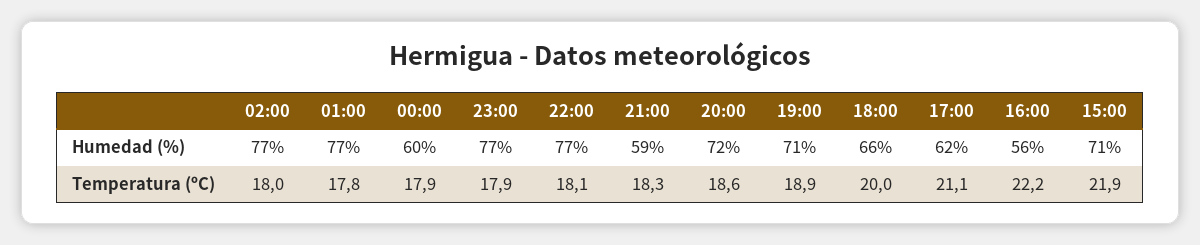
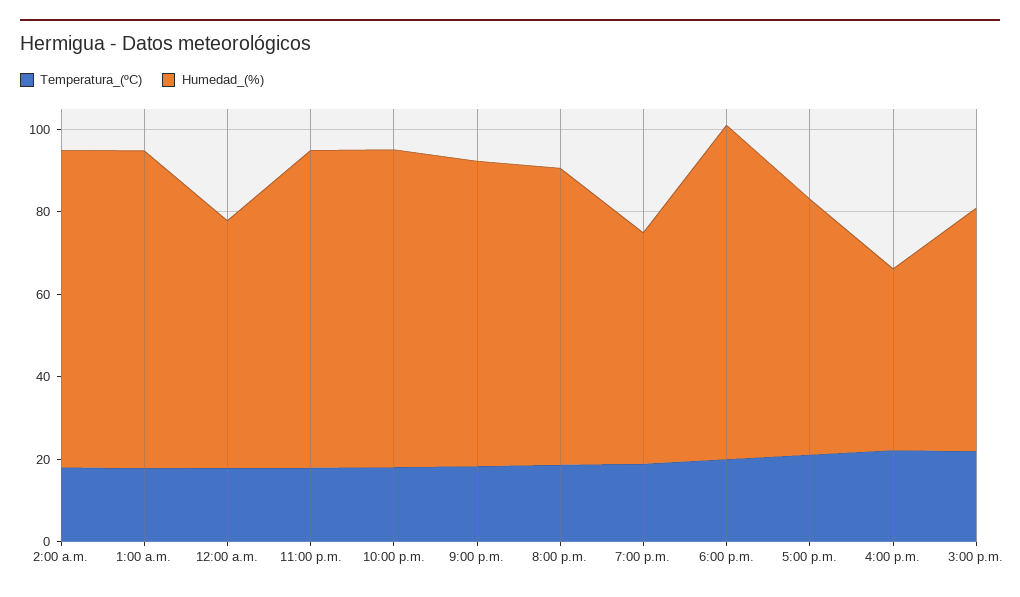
Humedad (%), 21:00: 59 -> 75
Humedad (%), 19:00: 71 -> 55
Humedad (%), 18:00: 66 -> 80
Humedad (%), 16:00: 56 -> 45
Humedad (%), 15:00: 71 -> 60

